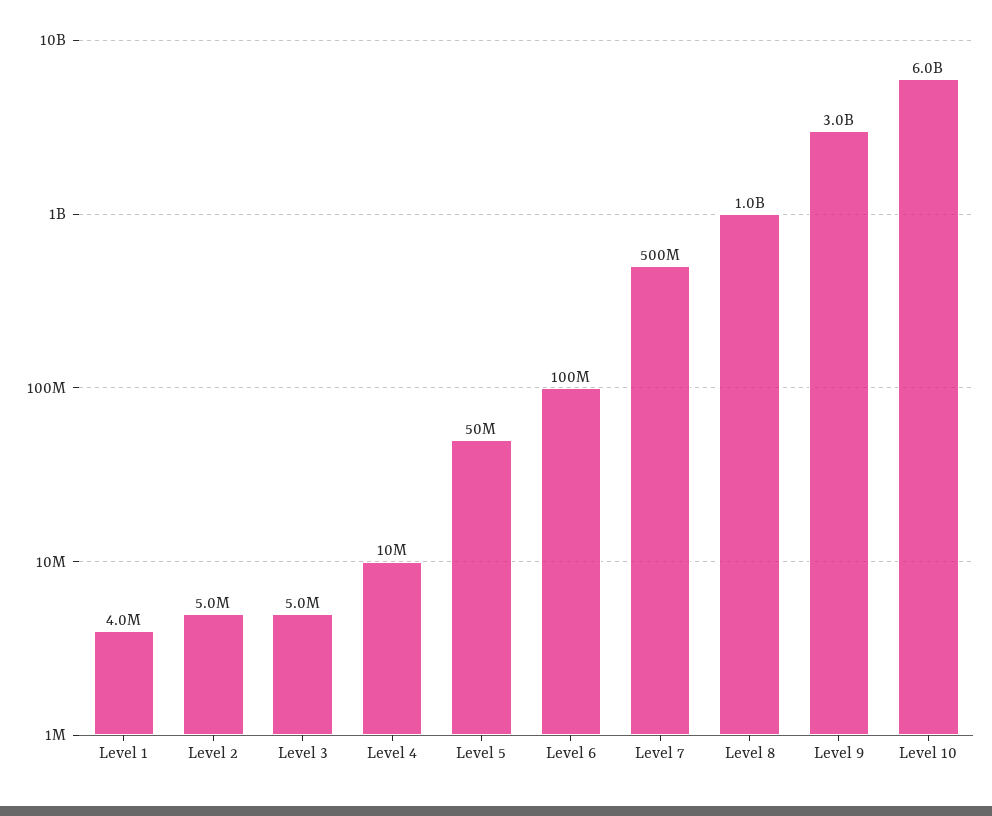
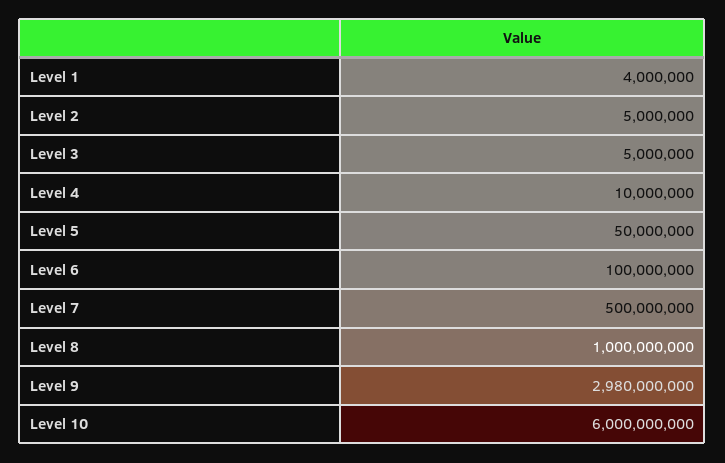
Level 9: 3000000000 -> 2980000000

